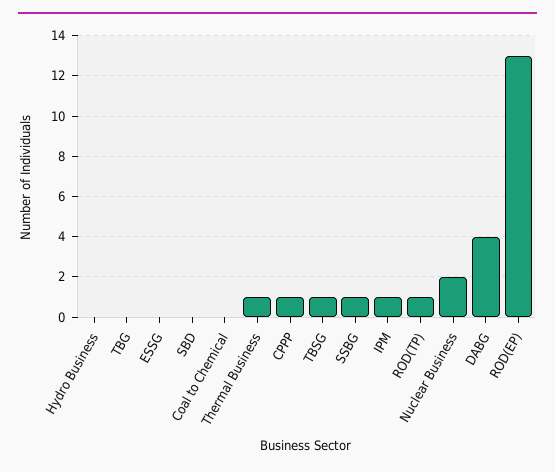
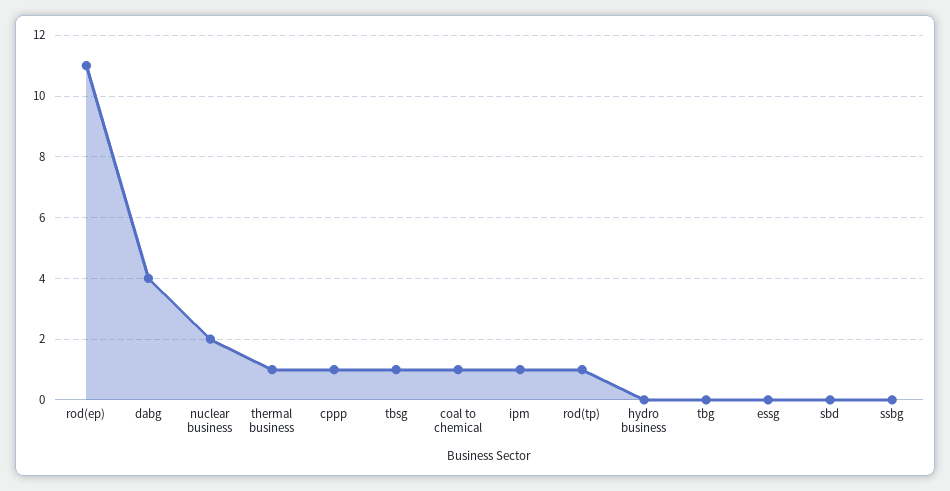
Coal to Chemical: 0 -> 1
SSBG: 1 -> 0
ROD(EP): 13 -> 11

